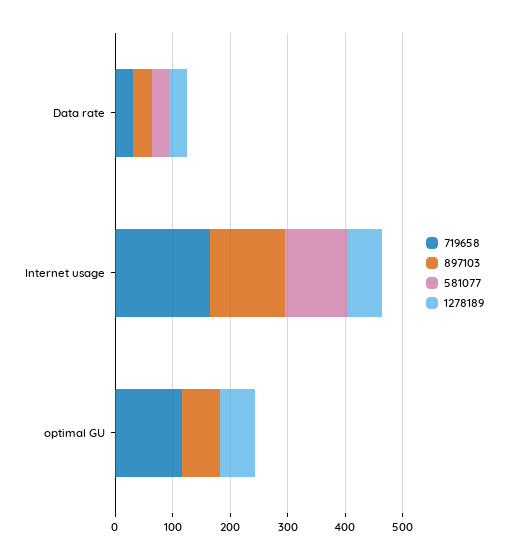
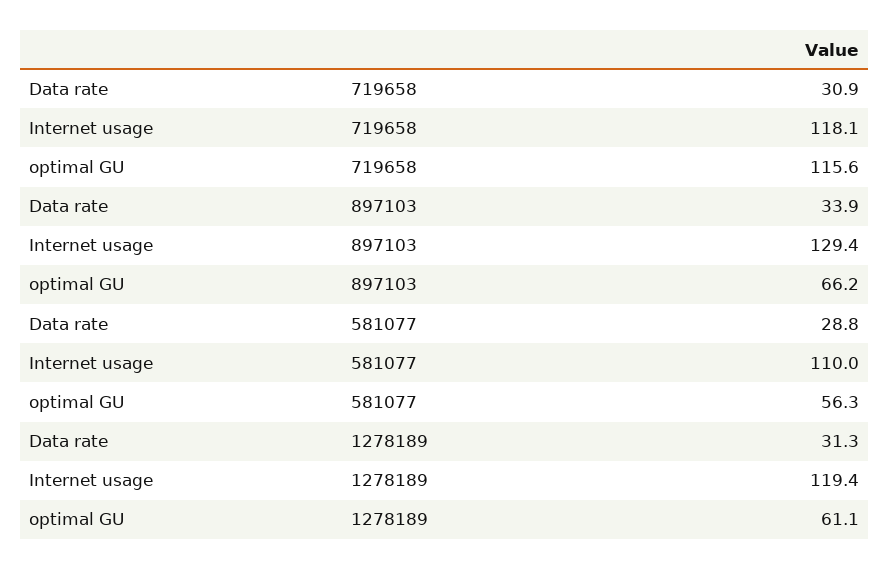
719658, Internet usage: 160 -> 118.1
1278189, Internet usage: 60 -> 119.4
581077, optimal GU: 0 -> 56.3

